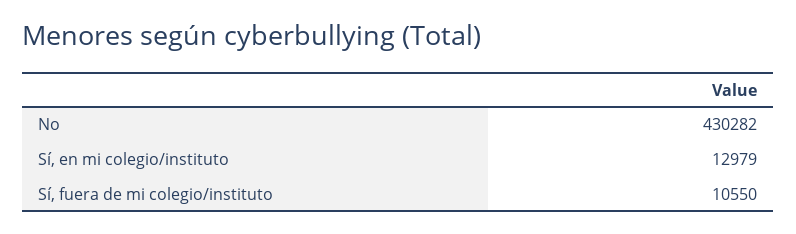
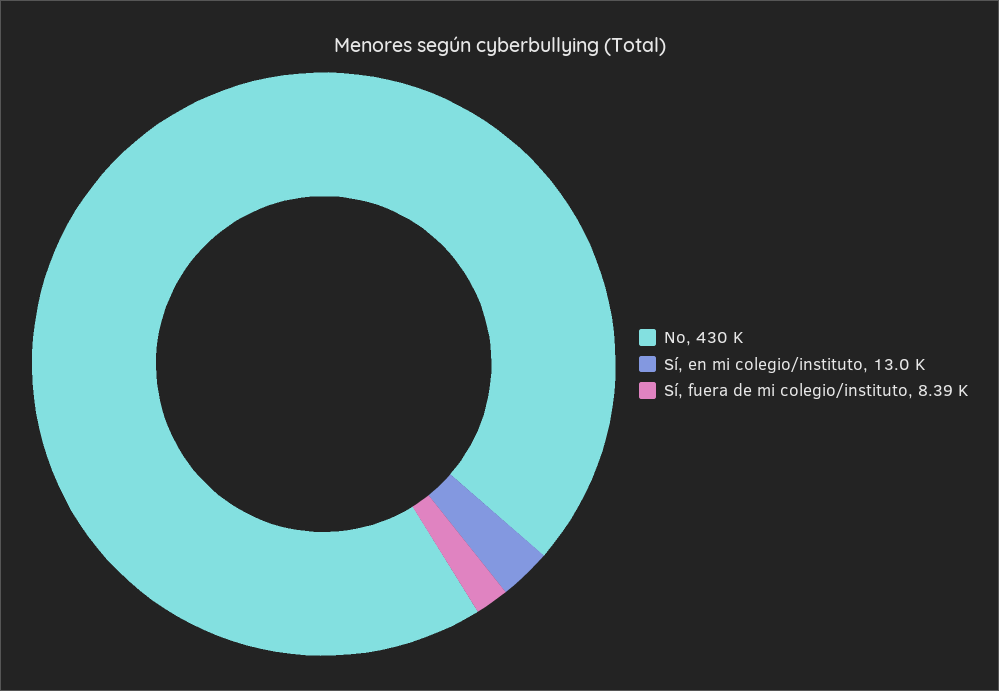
Sí, fuera de mi colegio/instituto: 10550 -> 8390

